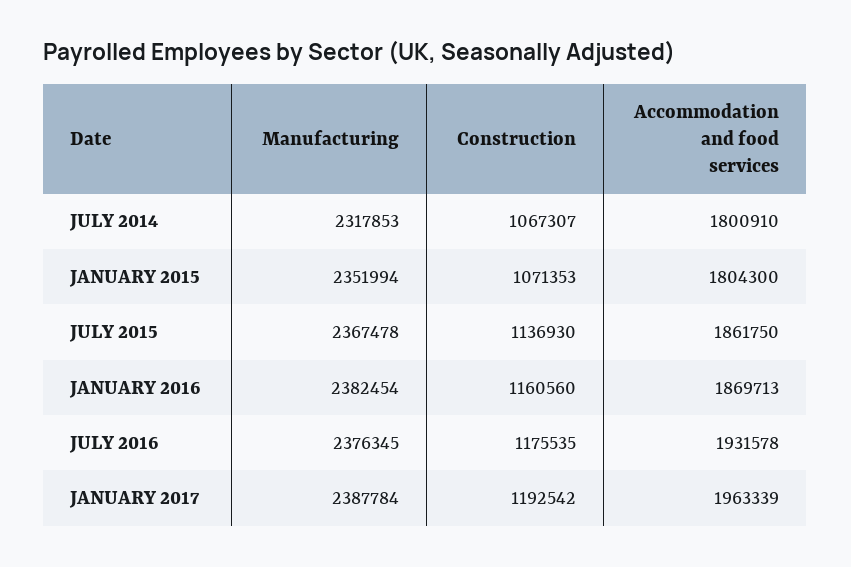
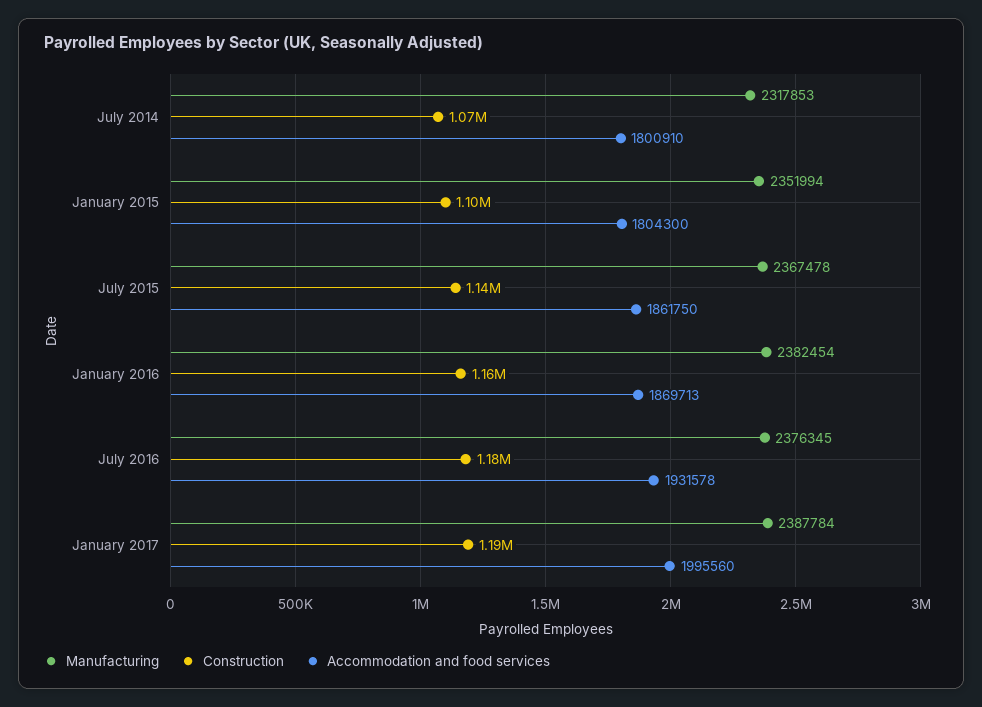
Construction, JANUARY 2015: 1071353 -> 1100000
Accommodation and food services, JANUARY 2017: 1963339 -> 1995560

